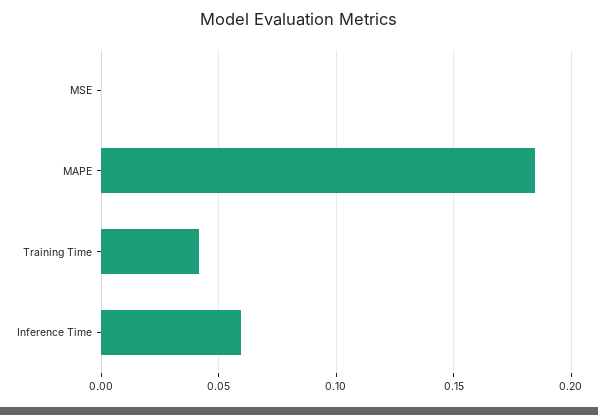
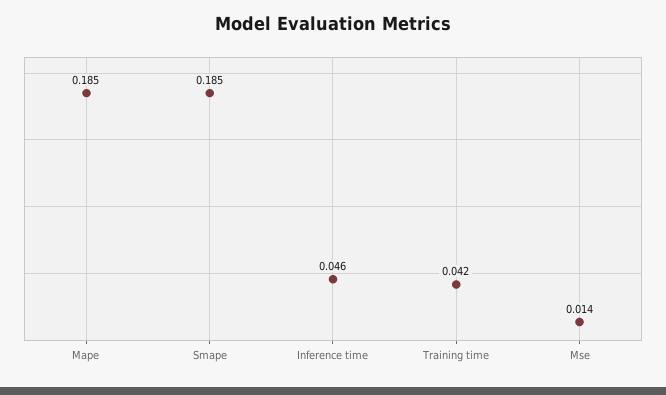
MSE: 0 -> 0.014
Inference Time: 0.06 -> 0.046
Smape: none -> 0.185

